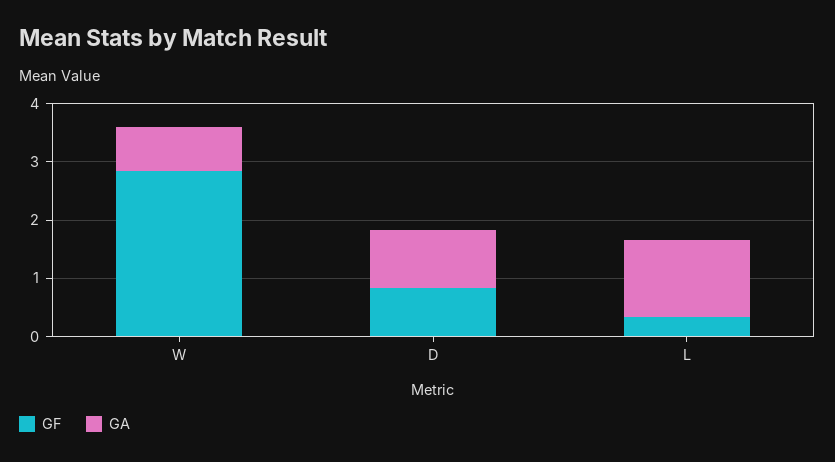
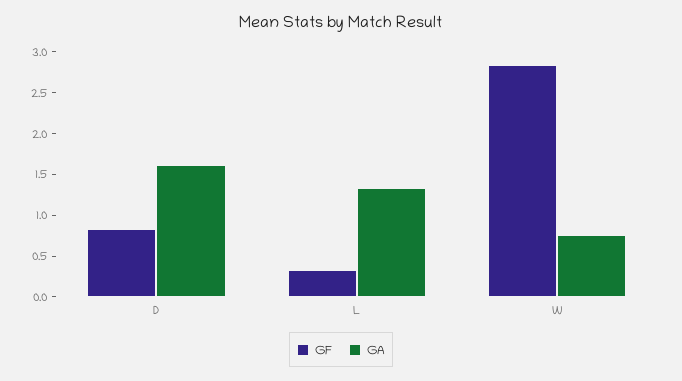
GA, D: 1 -> 1.6

